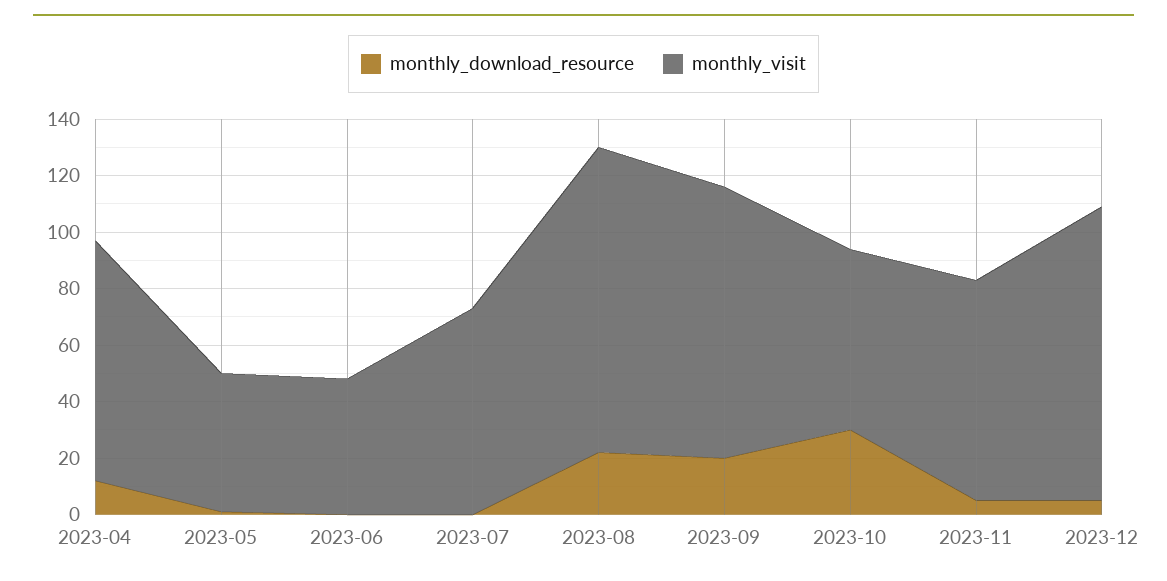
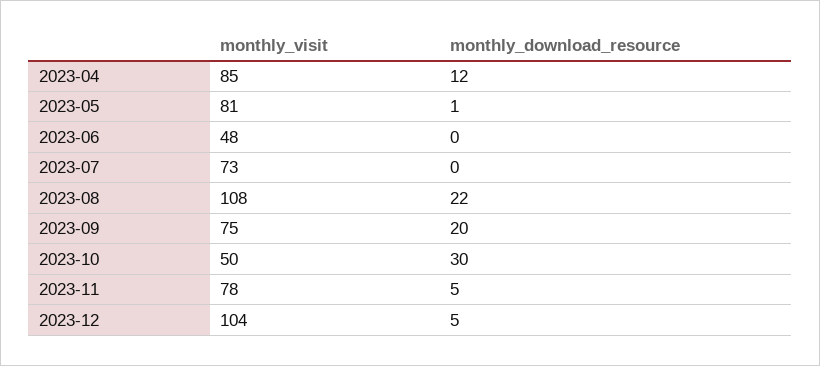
monthly_visit, 2023-05: 50 -> 81
monthly_visit, 2023-09: 95 -> 75
monthly_visit, 2023-10: 65 -> 50

